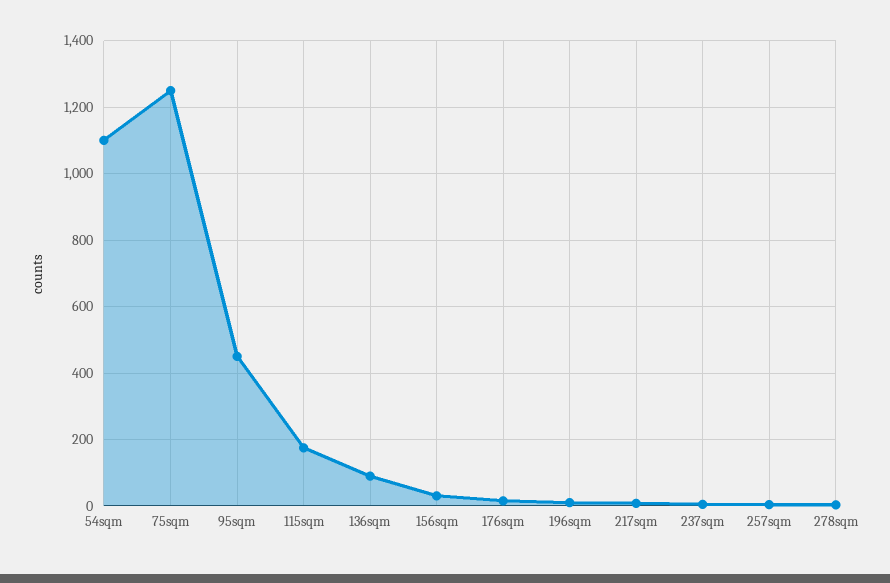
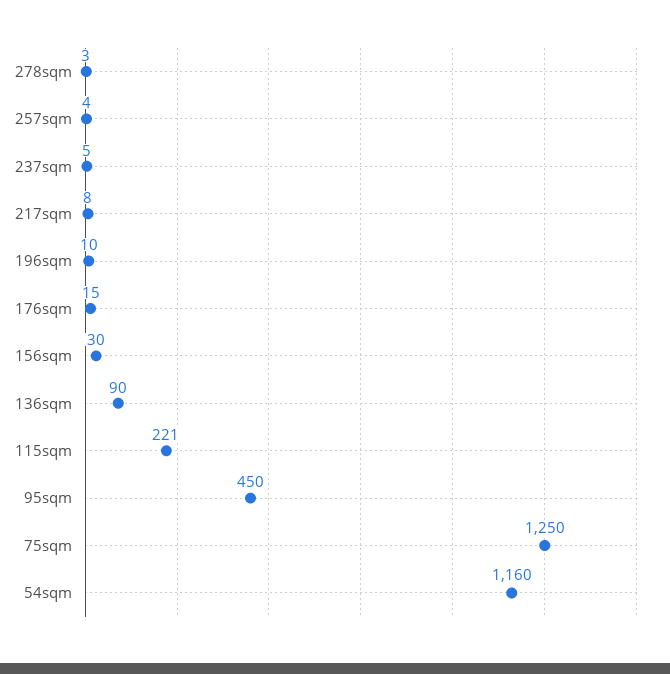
54sqm: 1100 -> 1160
115sqm: 180 -> 221

